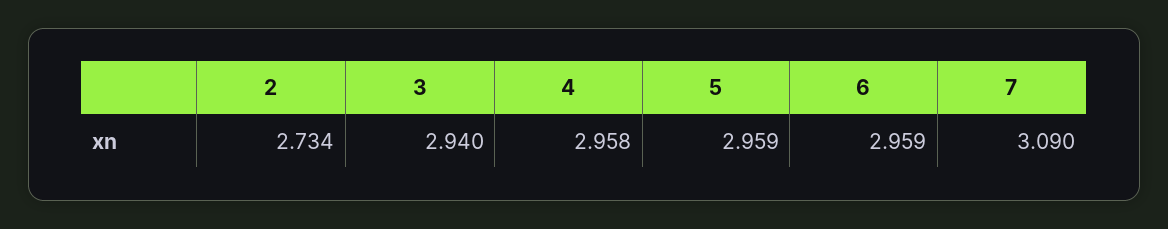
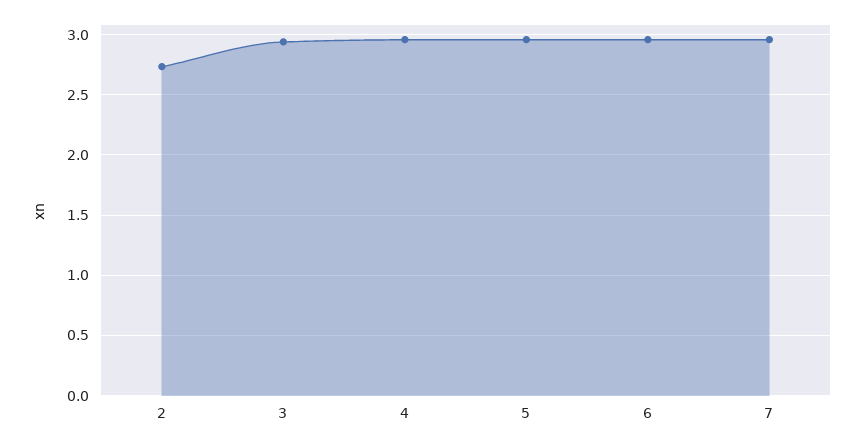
7: 3.09 -> 2.95

